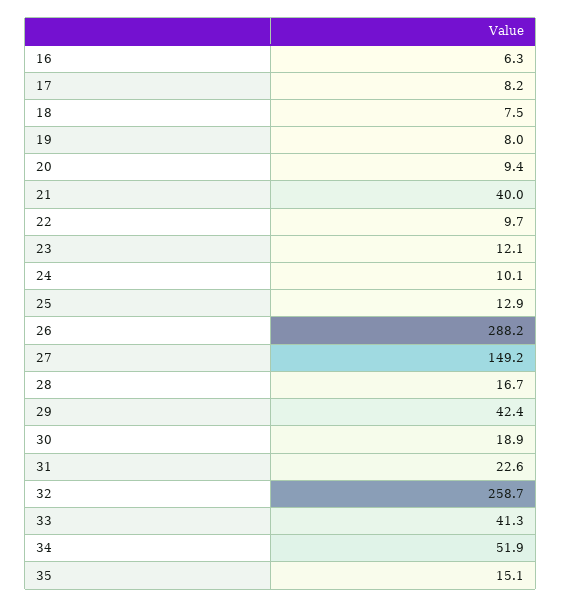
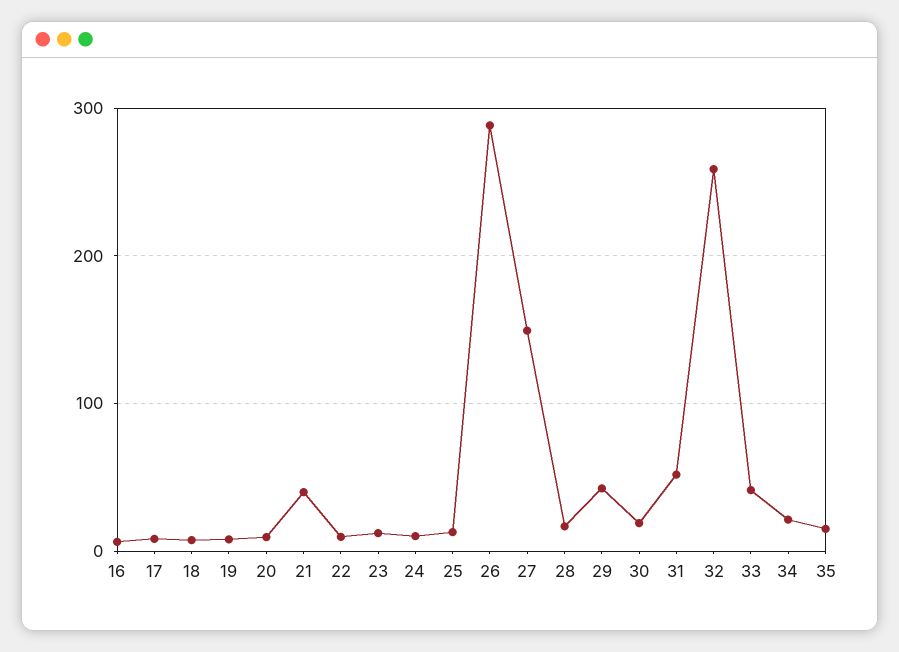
31: 22.6 -> 50
34: 51.9 -> 20

